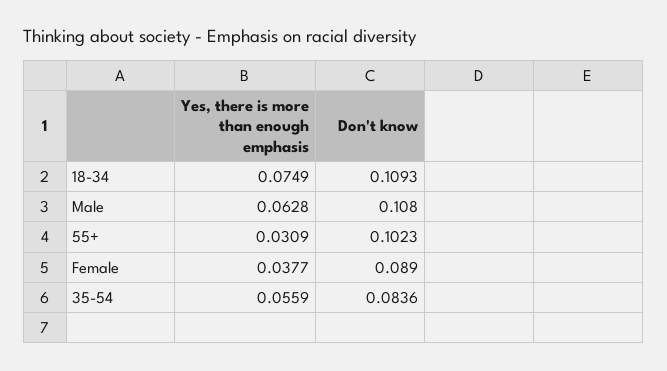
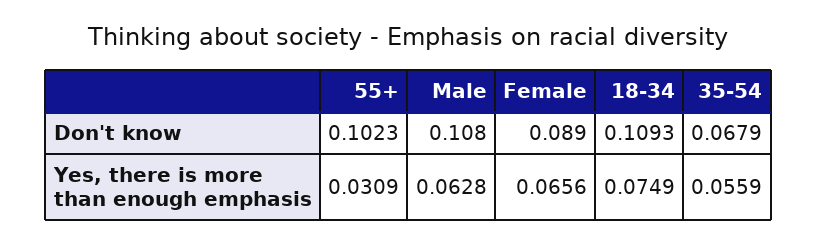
Yes, there is more than enough emphasis, Female: 0.0377 -> 0.0656
Don't know, 35-54: 0.0836 -> 0.0679

